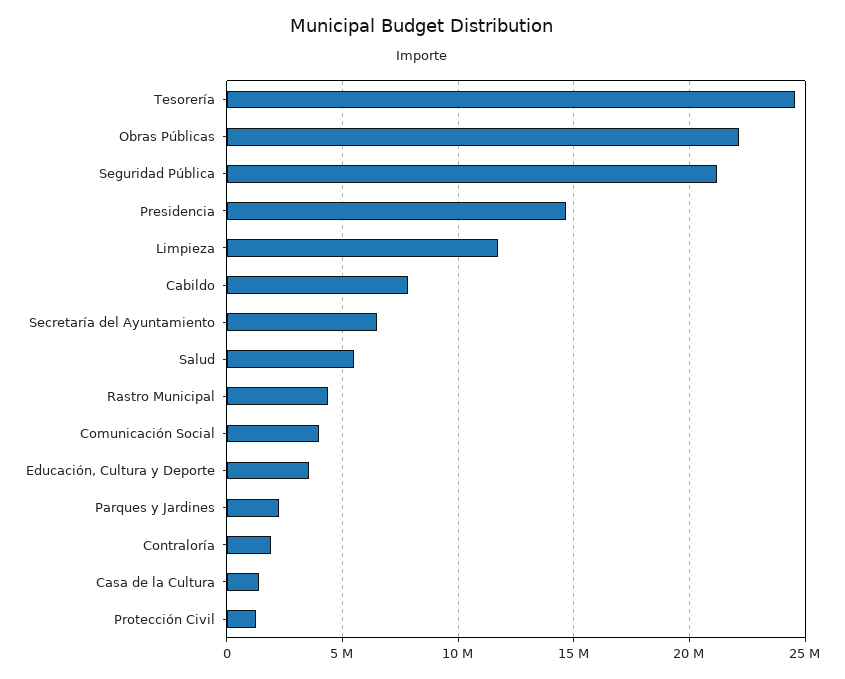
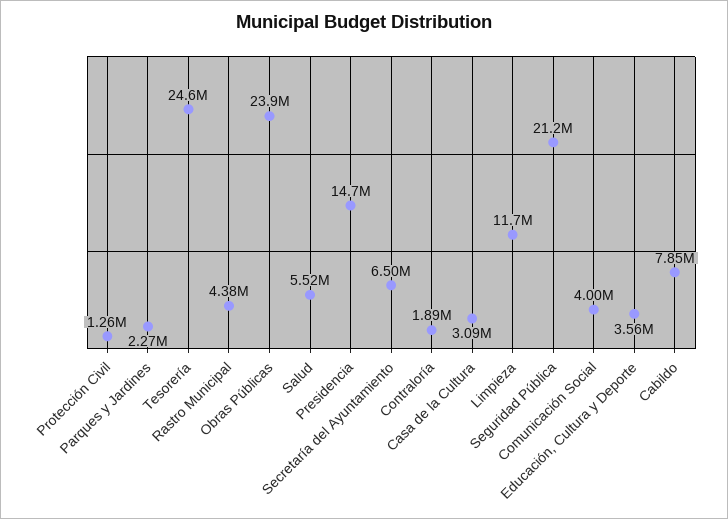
Obras Públicas: 22000000 -> 23900000
Casa de la Cultura: 1500000 -> 3090000

